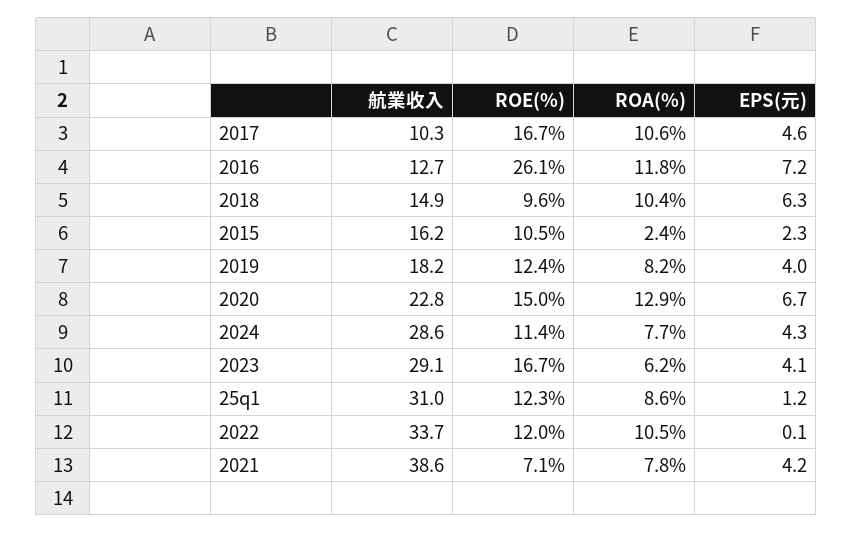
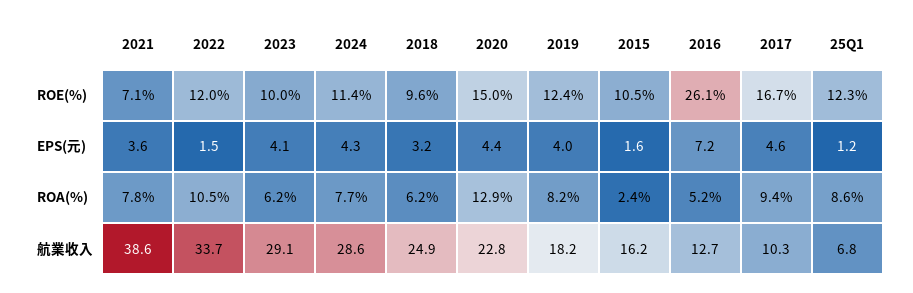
ROA(%), 2017: 10.6 -> 9.4
ROA(%), 2016: 11.8 -> 5.2
航業收入, 2018: 14.9 -> 24.9
ROA(%), 2018: 10.4 -> 6.2
EPS(元), 2018: 6.3 -> 3.2
EPS(元), 2015: 2.3 -> 1.6
EPS(元), 2020: 6.7 -> 4.4
ROE(%), 2023: 16.7 -> 10
航業收入, 25q1: 31 -> 6.8
EPS(元), 2022: 0.1 -> 1.5
EPS(元), 2021: 4.2 -> 3.6

